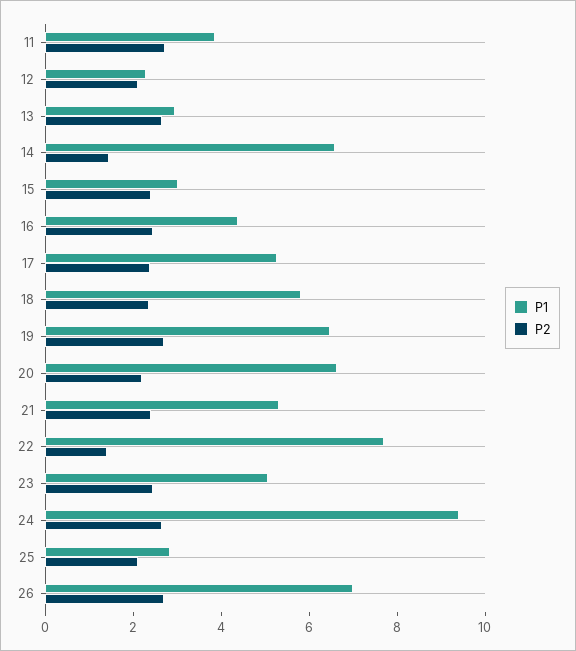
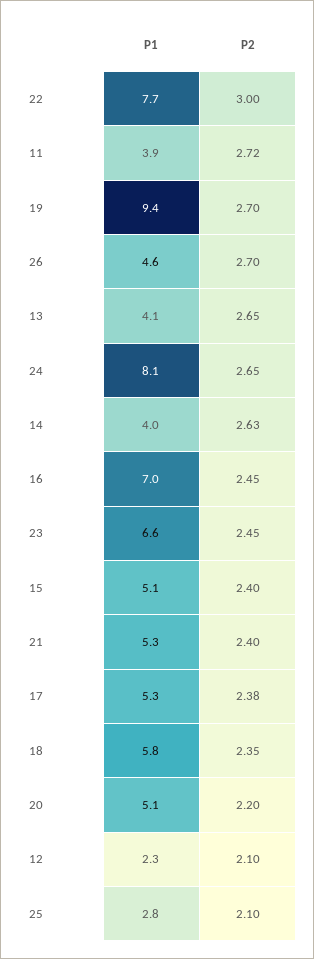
P1, 13: 3 -> 4.1
P1, 14: 6.5 -> 4
P2, 14: 1.5 -> 2.63
P1, 15: 3 -> 5.1
P1, 16: 4.5 -> 7
P1, 19: 6.5 -> 9.4
P1, 20: 6.5 -> 5.1
P2, 22: 1.5 -> 3
P1, 23: 5 -> 6.6
P1, 24: 9.5 -> 8.1
P1, 26: 7 -> 4.6

